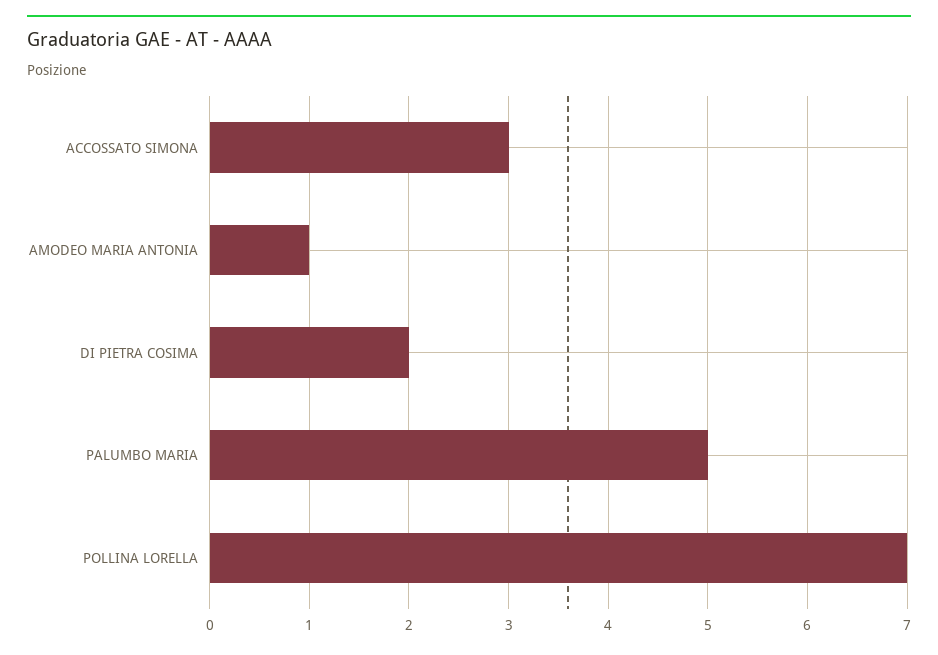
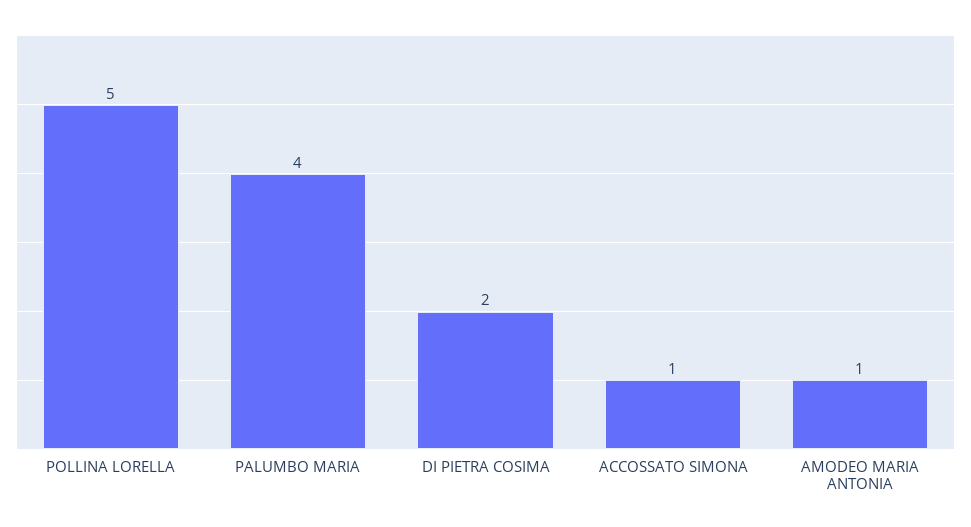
ACCOSSATO SIMONA: 3 -> 1
PALUMBO MARIA: 5 -> 4
POLLINA LORELLA: 7 -> 5

